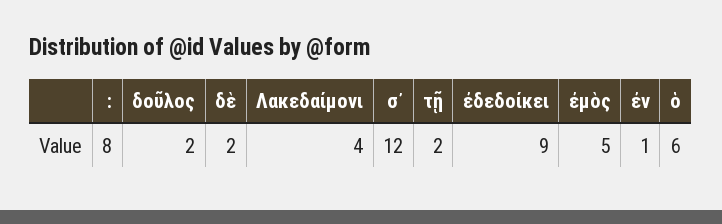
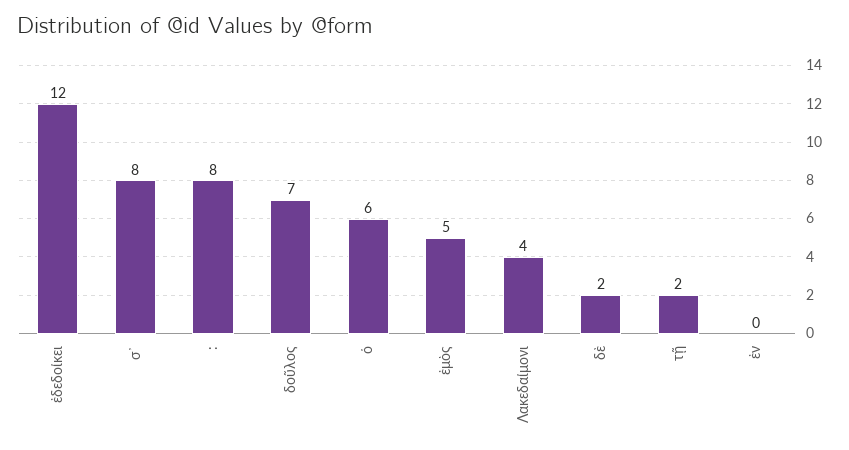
δοῦλος: 2 -> 7
σ᾽: 12 -> 8
ἐδεδοίκει: 9 -> 12
ἐν: 1 -> 0

